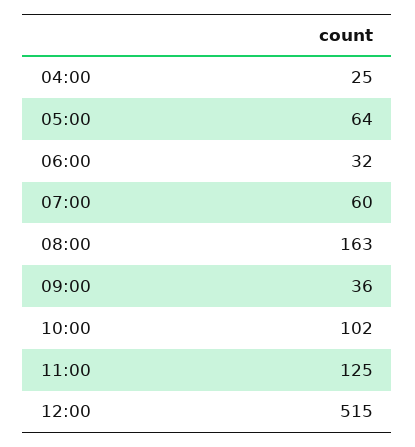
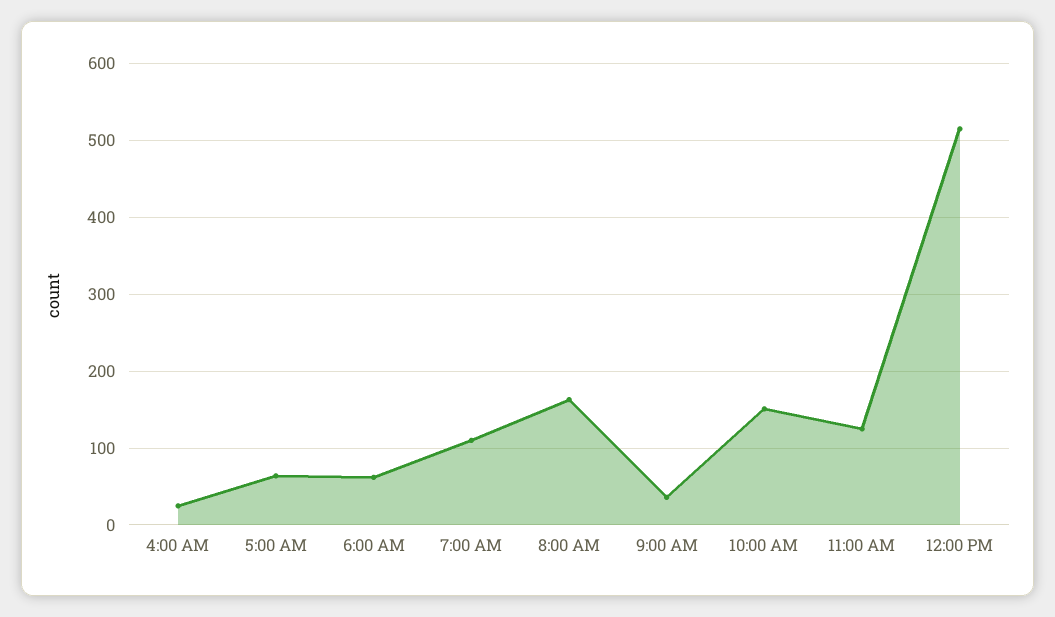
06:00: 32 -> 60
07:00: 60 -> 110
10:00: 102 -> 150

